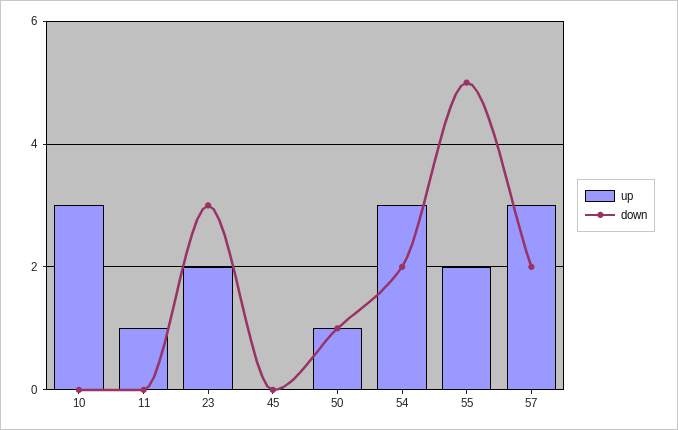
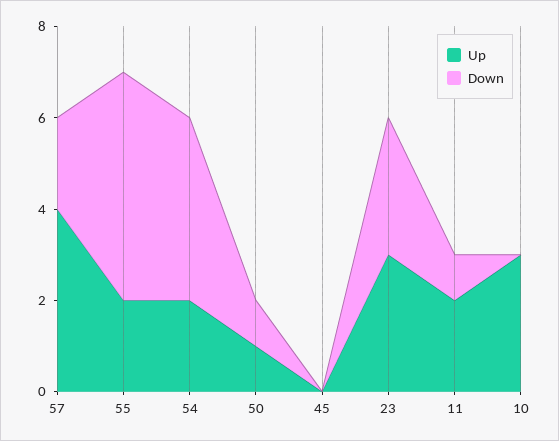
up, 11: 1 -> 2
down, 11: 0 -> 1
up, 23: 2 -> 3
up, 54: 3 -> 2
down, 54: 2 -> 4
up, 57: 3 -> 4

